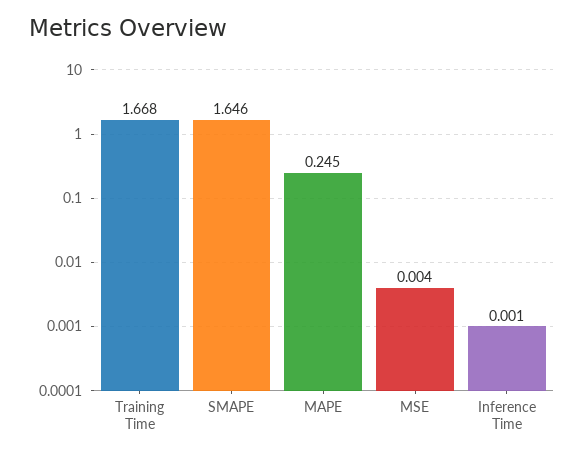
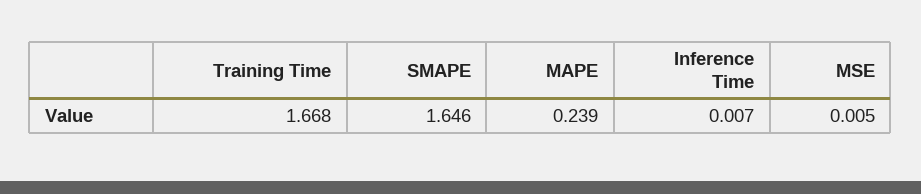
MAPE: 0.245 -> 0.239
MSE: 0.004 -> 0.005
Inference Time: 0.001 -> 0.007

